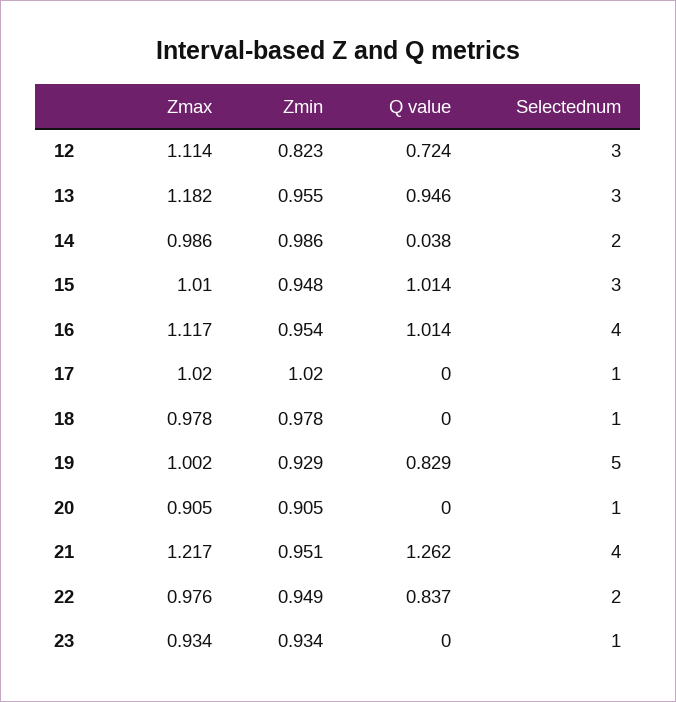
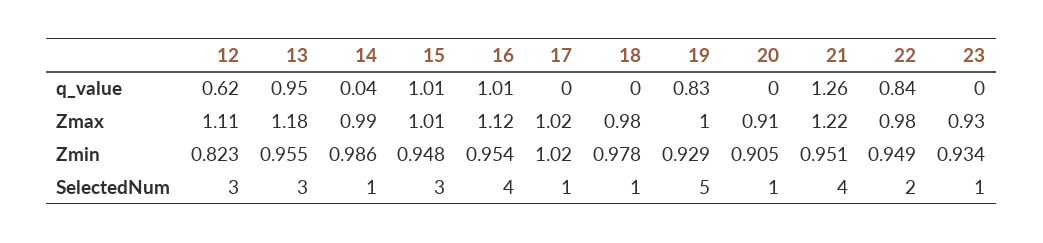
Q value, 12: 0.724 -> 0.62
Selectednum, 14: 2 -> 1

